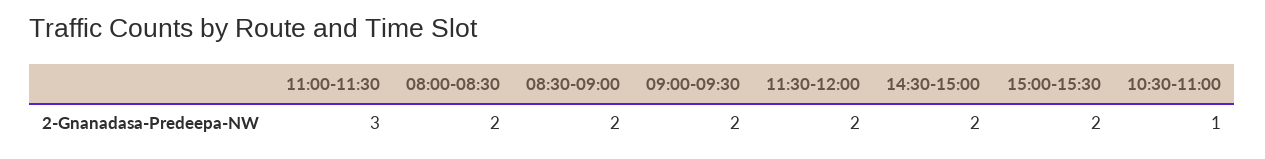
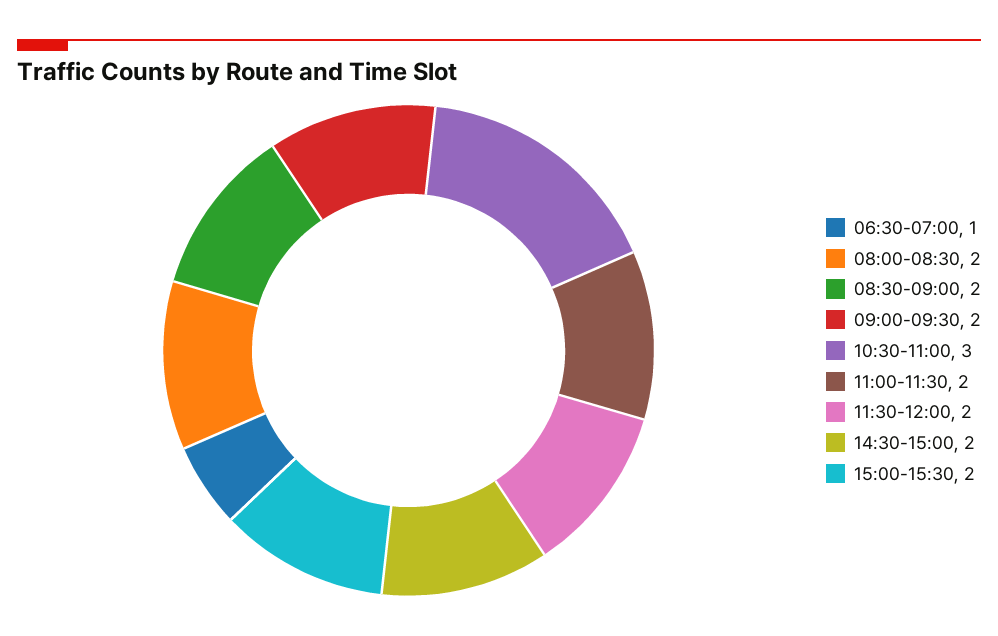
11:00-11:30: 3 -> 2
10:30-11:00: 1 -> 3
06:30-07:00: none -> 1

